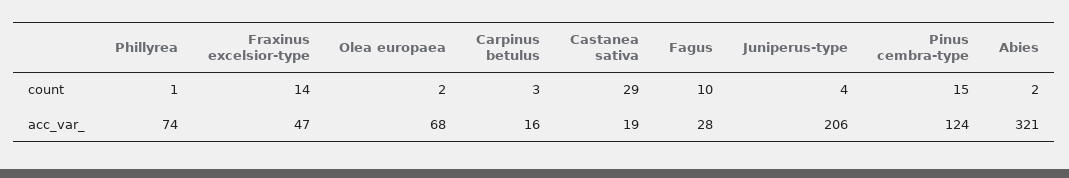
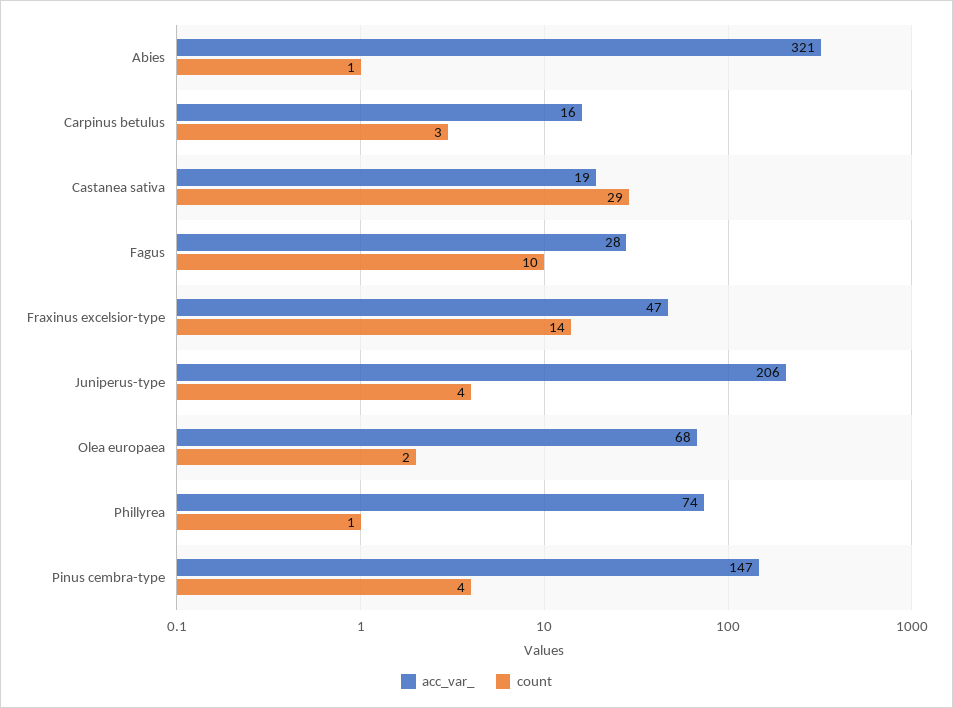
count, Pinus cembra-type: 15 -> 4
count, Abies: 2 -> 1
acc_var_, Pinus cembra-type: 124 -> 147

